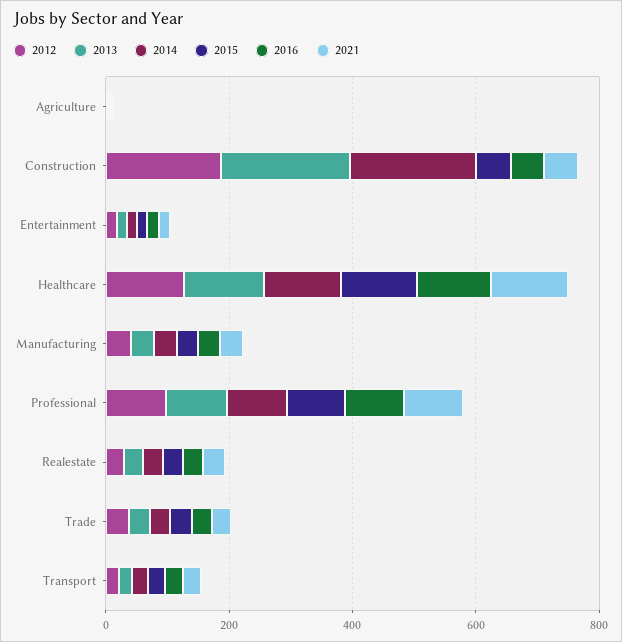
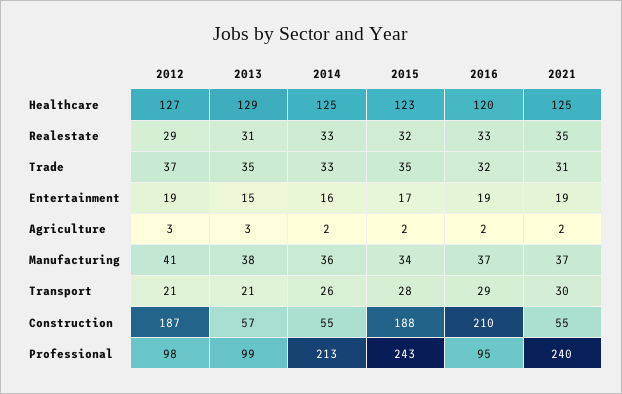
2013, Construction: 200 -> 57
2014, Construction: 200 -> 55
2015, Construction: 50 -> 188
2016, Construction: 50 -> 210
2014, Professional: 100 -> 213
2015, Professional: 100 -> 243
2021, Professional: 100 -> 240

